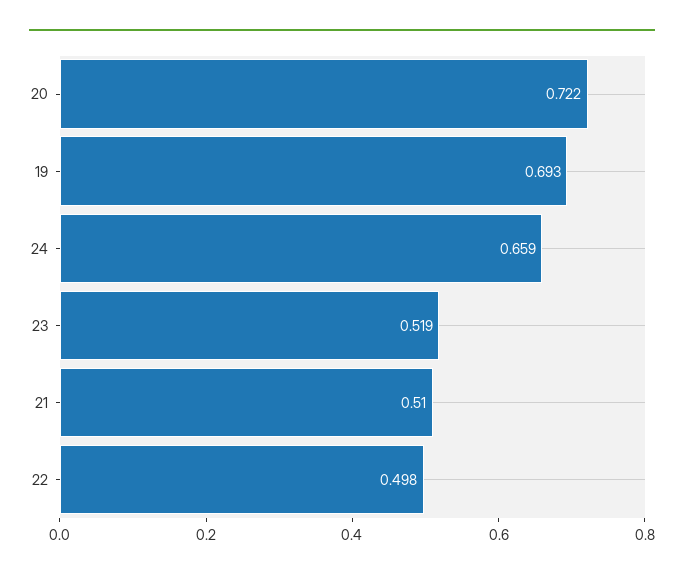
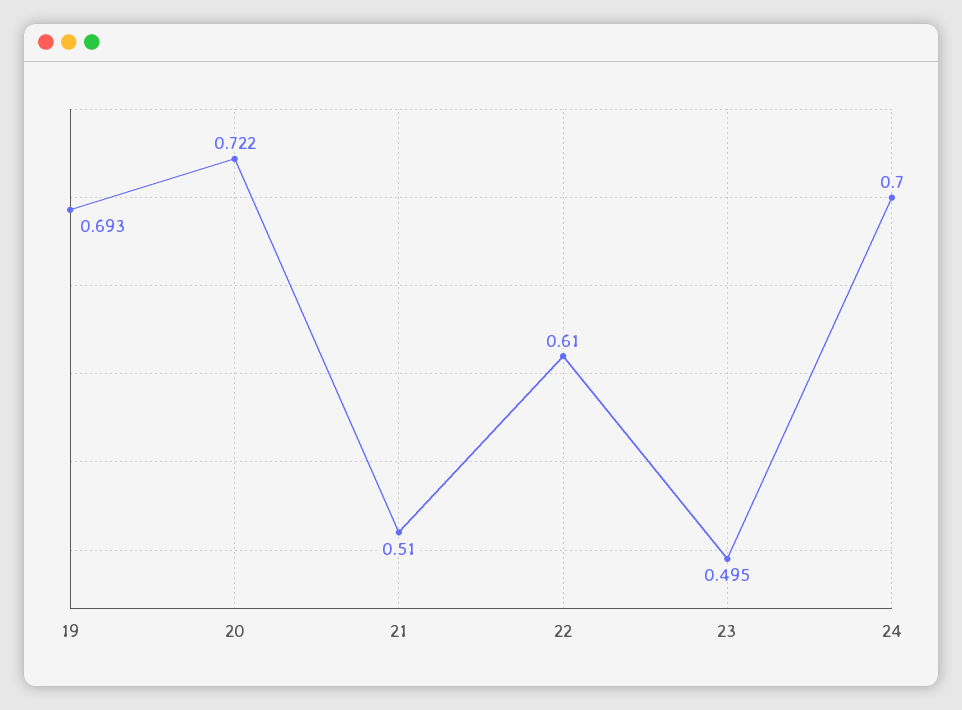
24: 0.659 -> 0.7
23: 0.519 -> 0.495
22: 0.498 -> 0.61

